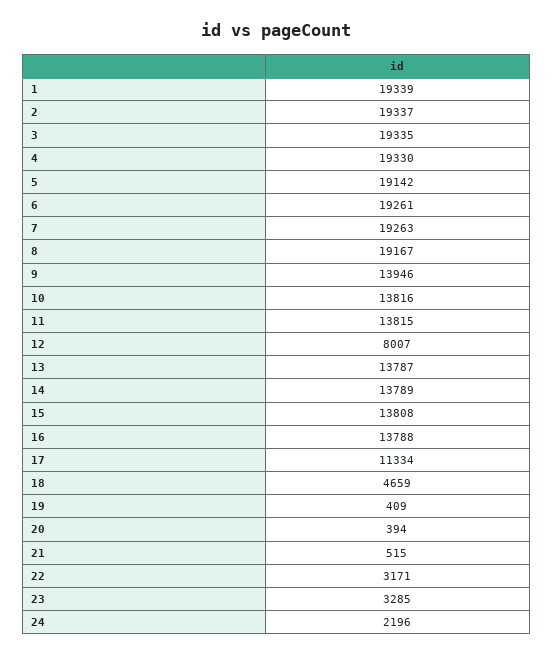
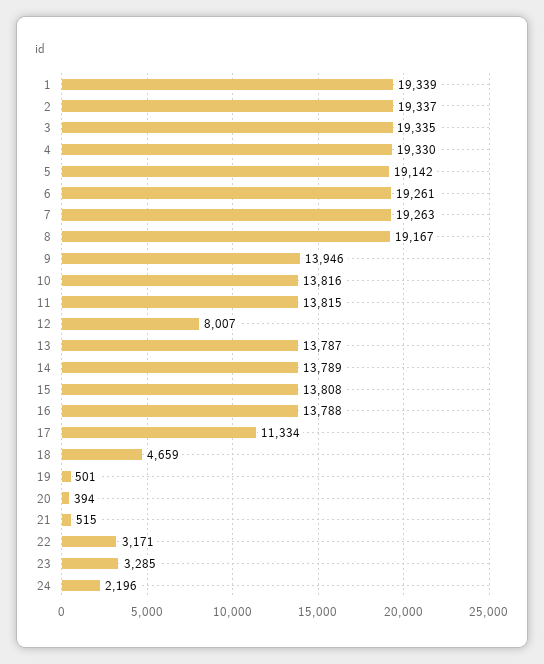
19: 409 -> 501

